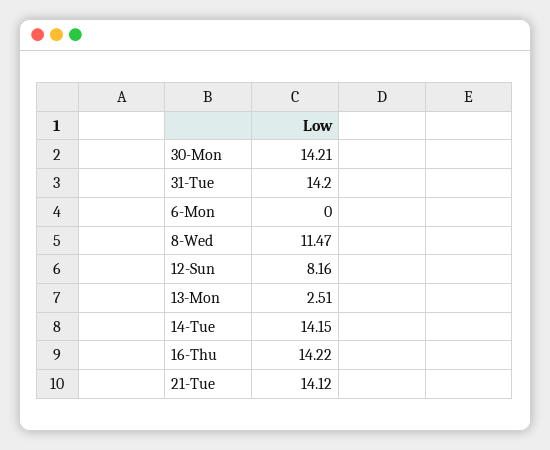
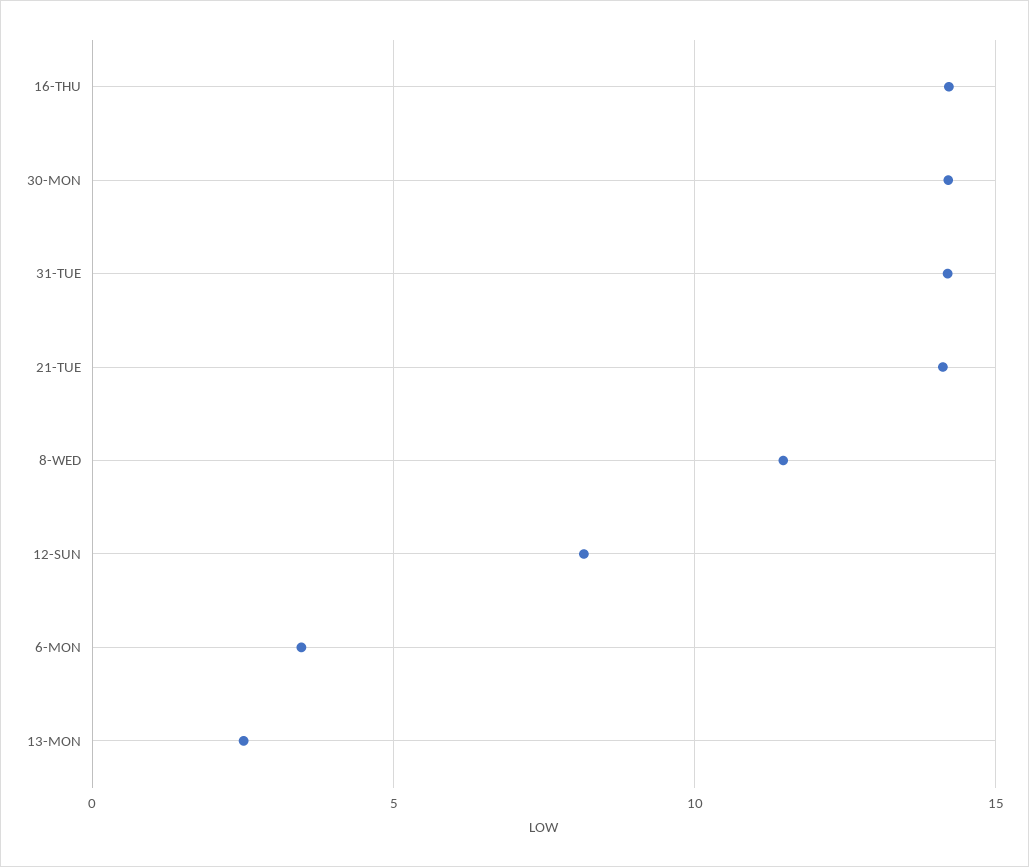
6-Mon: 0 -> 3.5
14-Tue: 14.15 -> none

